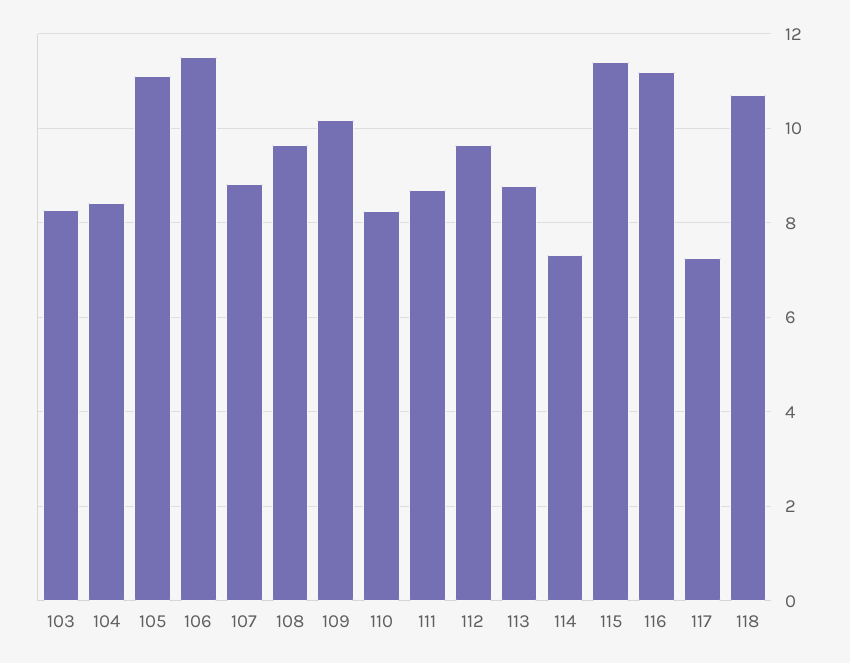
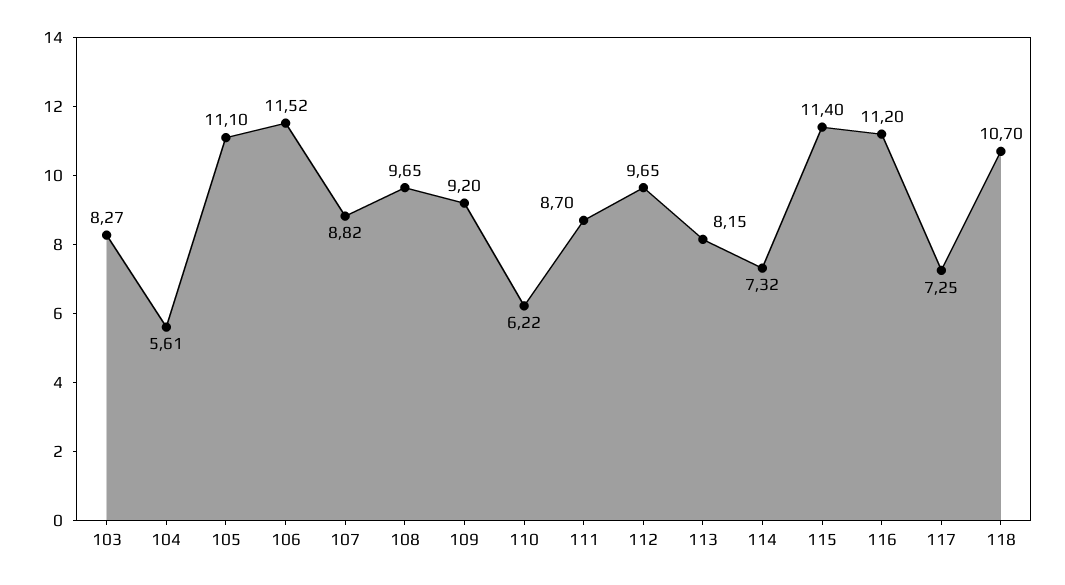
104: 8.4 -> 5.61
109: 10.2 -> 9.2
110: 8.2 -> 6.22
113: 8.8 -> 8.15

